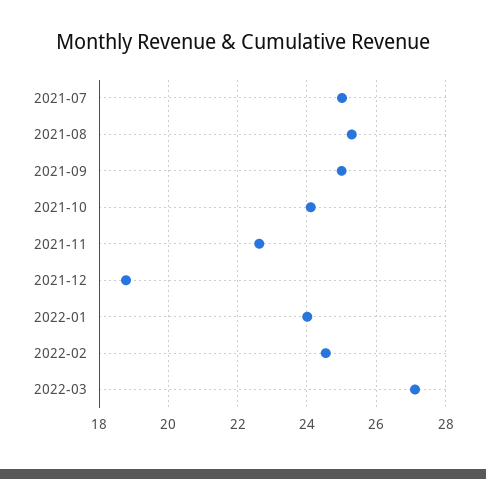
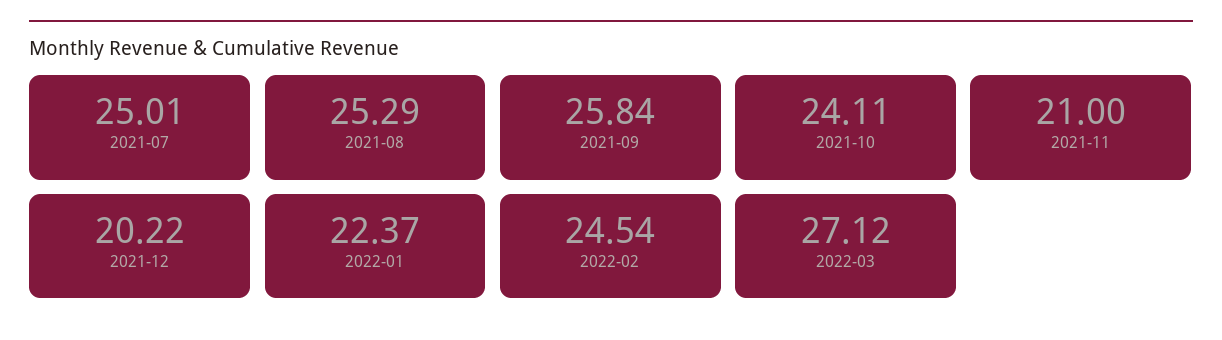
2021-09: 25 -> 25.84
2021-11: 22.6 -> 21
2021-12: 18.8 -> 20.22
2022-01: 24 -> 22.37

